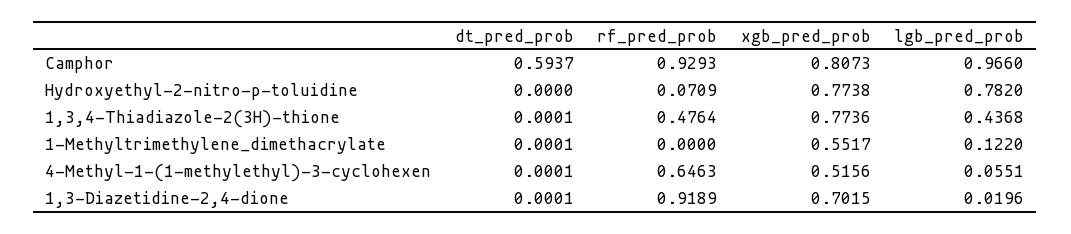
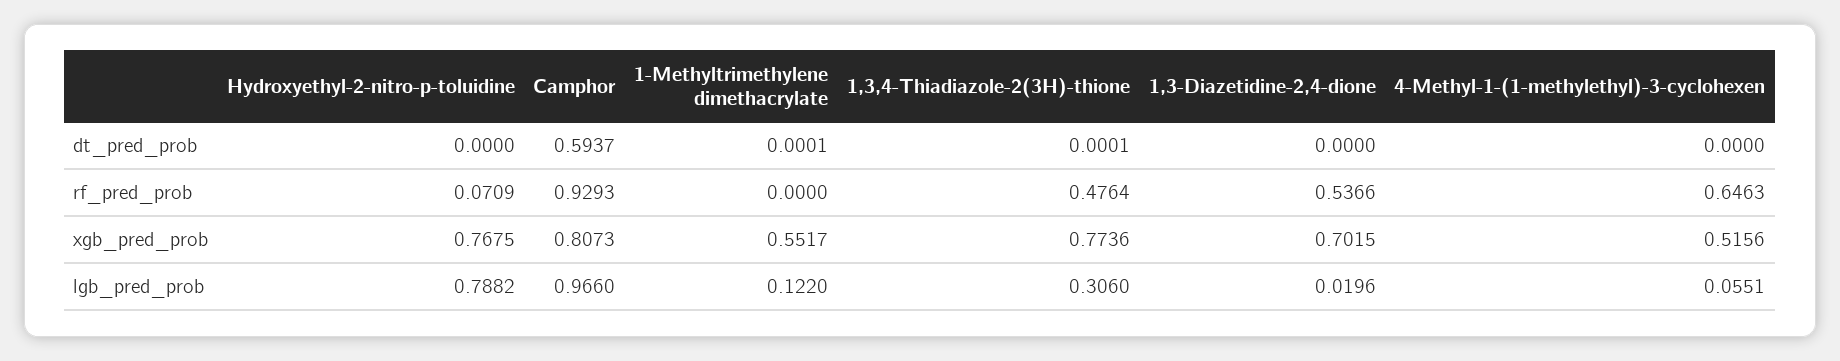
xgb_pred_prob, Hydroxyethyl-2-nitro-p-toluidine: 0.7738 -> 0.7675
lgb_pred_prob, Hydroxyethyl-2-nitro-p-toluidine: 0.782 -> 0.7882
lgb_pred_prob, 1,3,4-Thiadiazole-2(3H)-thione: 0.4368 -> 0.306
dt_pred_prob, 4-Methyl-1-(1-methylethyl)-3-cyclohexen: 0.0001 -> 0
dt_pred_prob, 1,3-Diazetidine-2,4-dione: 0.0001 -> 0
rf_pred_prob, 1,3-Diazetidine-2,4-dione: 0.9189 -> 0.5366

